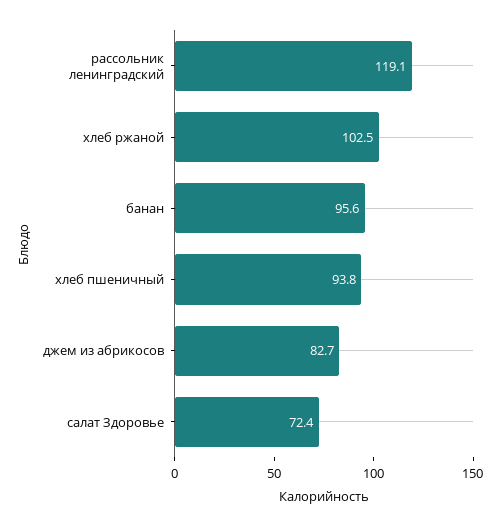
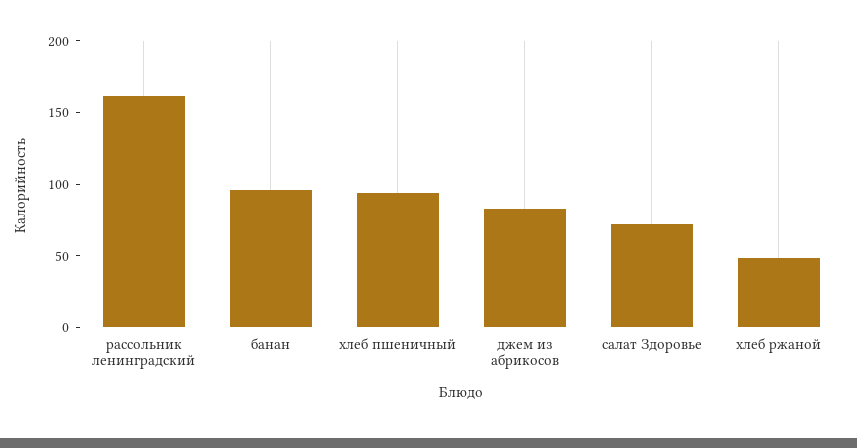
рассольник ленинградский: 119.1 -> 160
хлеб ржаной: 102.5 -> 50

